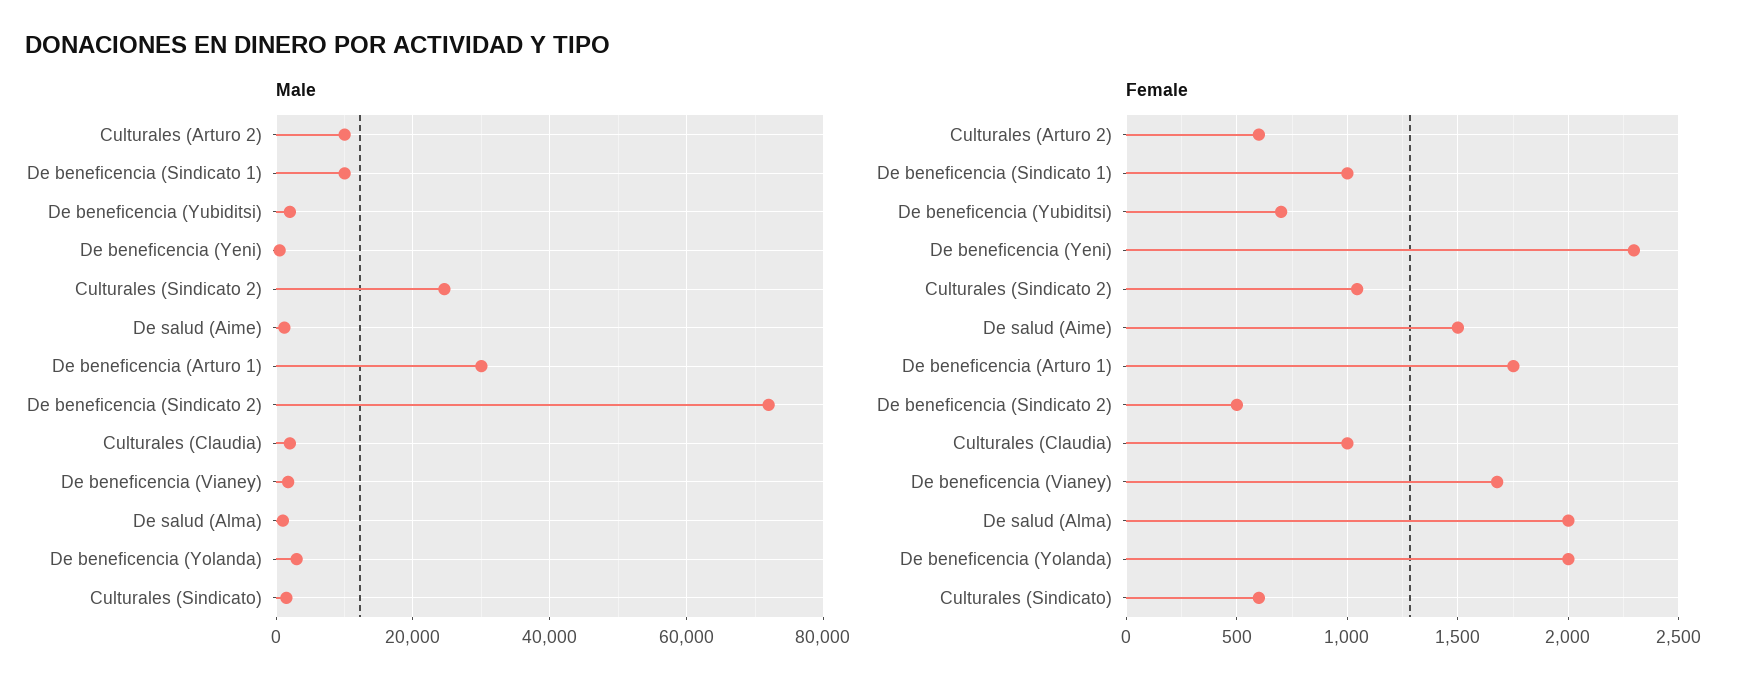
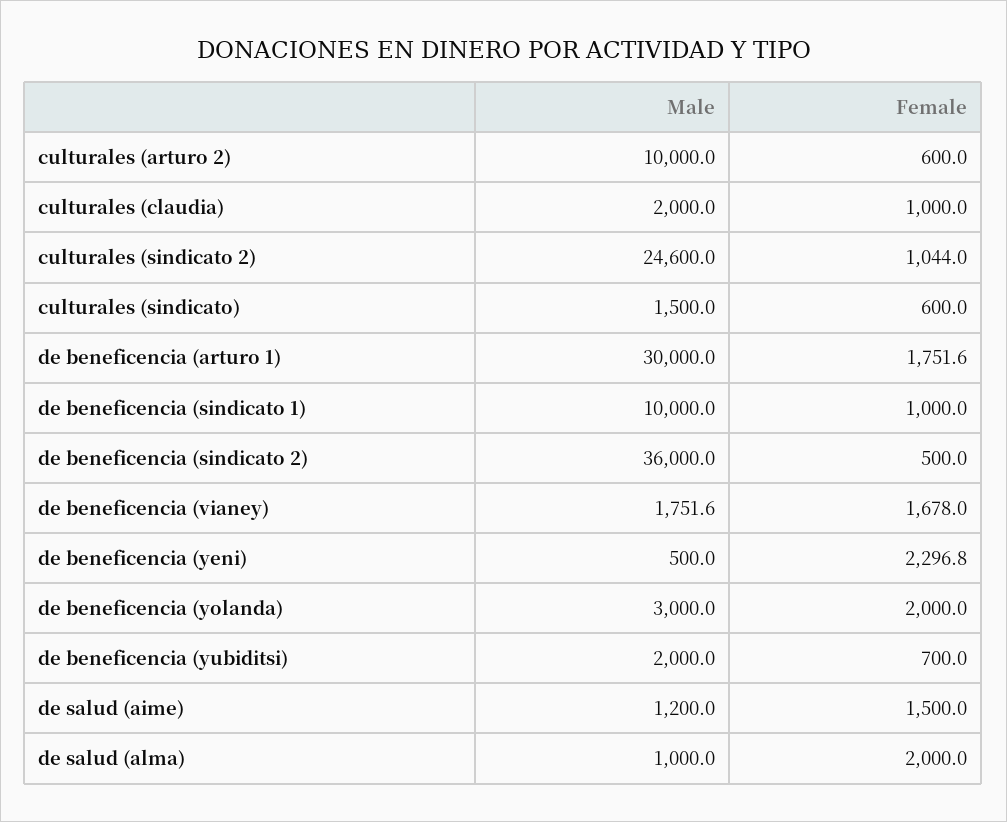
Male, De beneficencia (Sindicato 2): 72000 -> 36000

